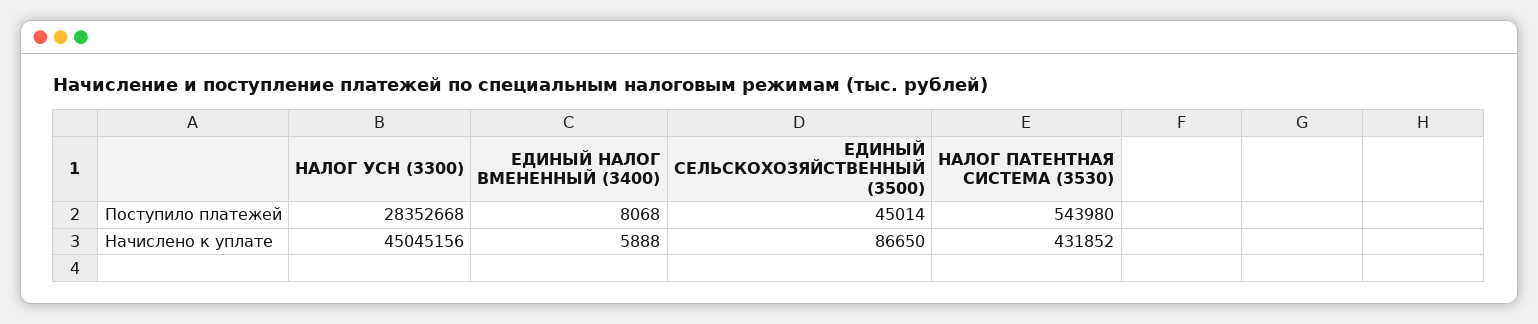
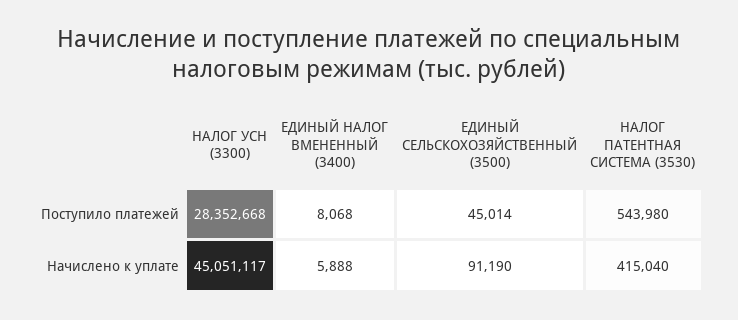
НАЛОГ УСН (3300), Начислено к уплате: 45045156 -> 45051117
ЕДИНЫЙ СЕЛЬСКОХОЗЯЙСТВЕННЫЙ (3500), Начислено к уплате: 86650 -> 91190
НАЛОГ ПАТЕНТНАЯ СИСТЕМА (3530), Начислено к уплате: 431852 -> 415040

